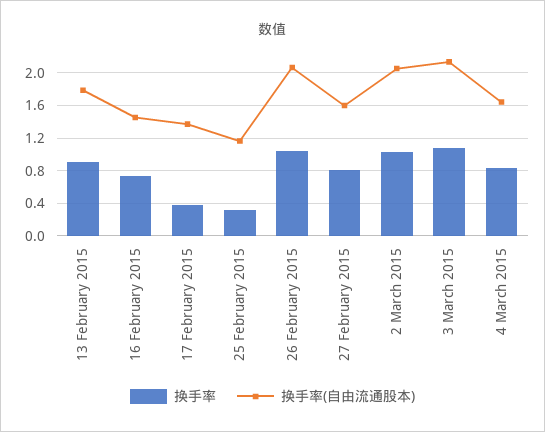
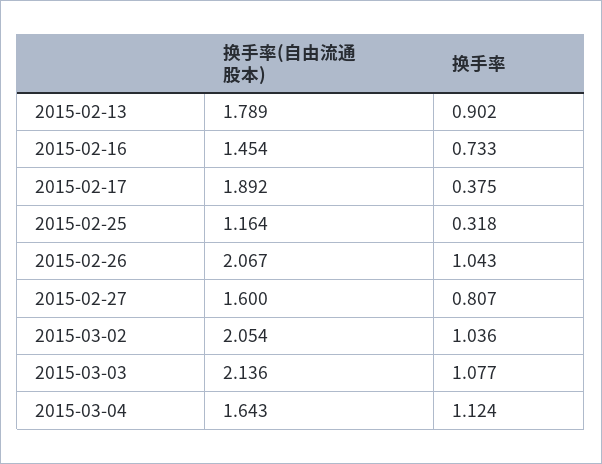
换手率(自由流通股本), 17 February 2015: 1.4 -> 1.892
换手率, 4 March 2015: 0.8 -> 1.124

